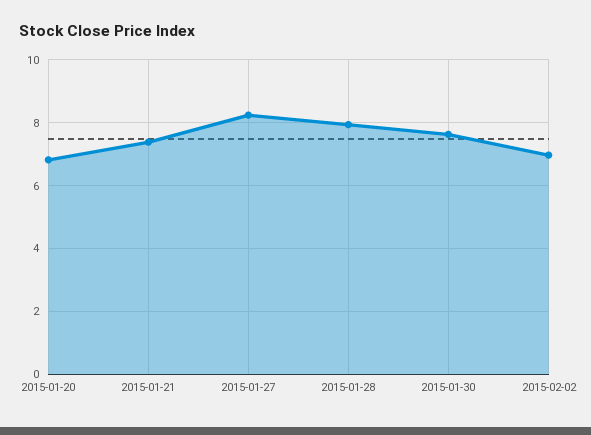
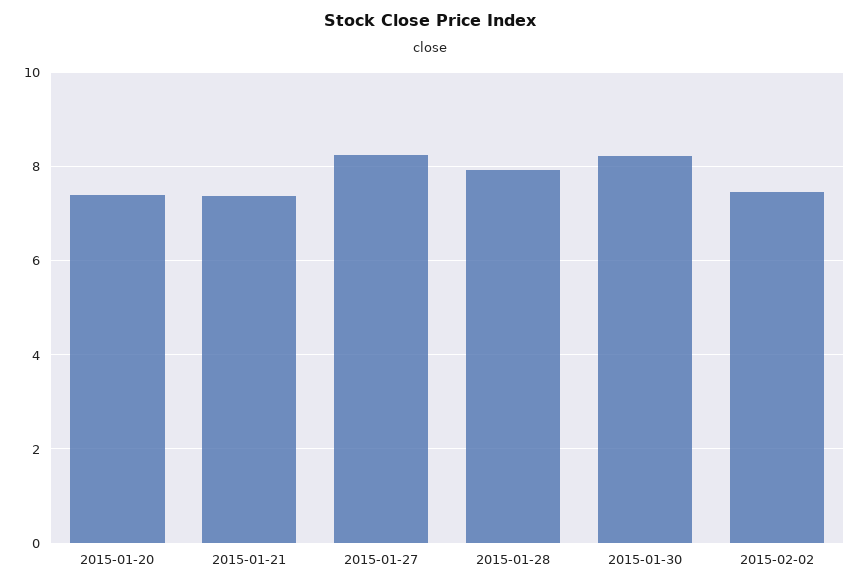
2015-01-20: 6.8 -> 7.4
2015-01-30: 7.6 -> 8.2
2015-02-02: 7 -> 7.4

